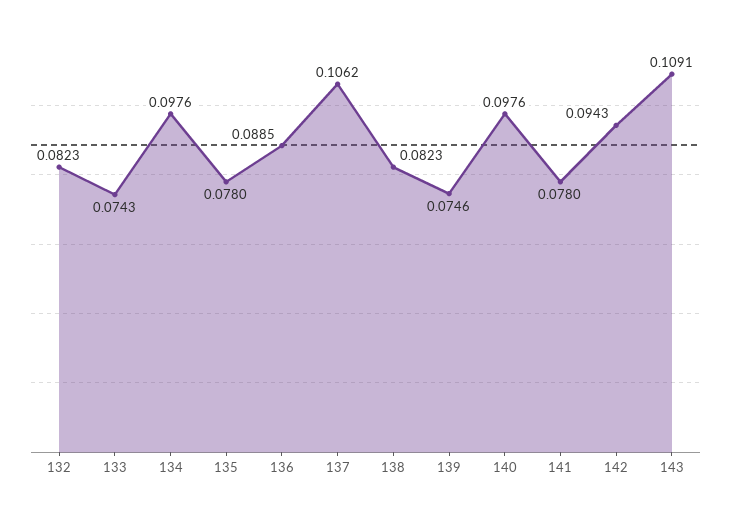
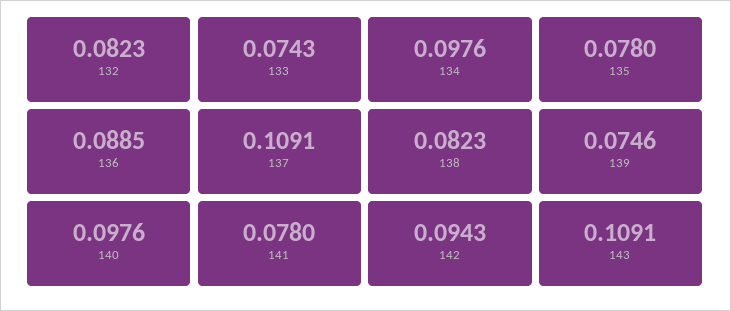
137: 0.1062 -> 0.1091

